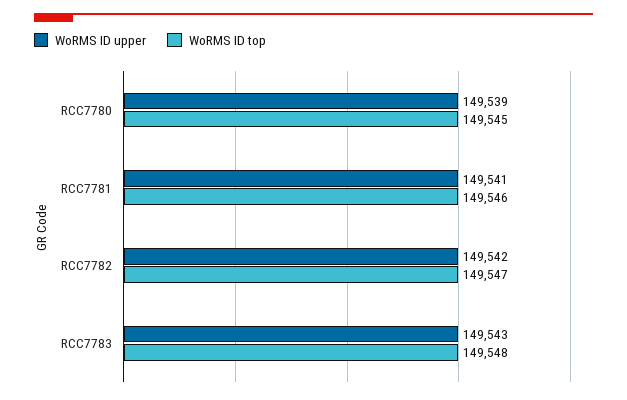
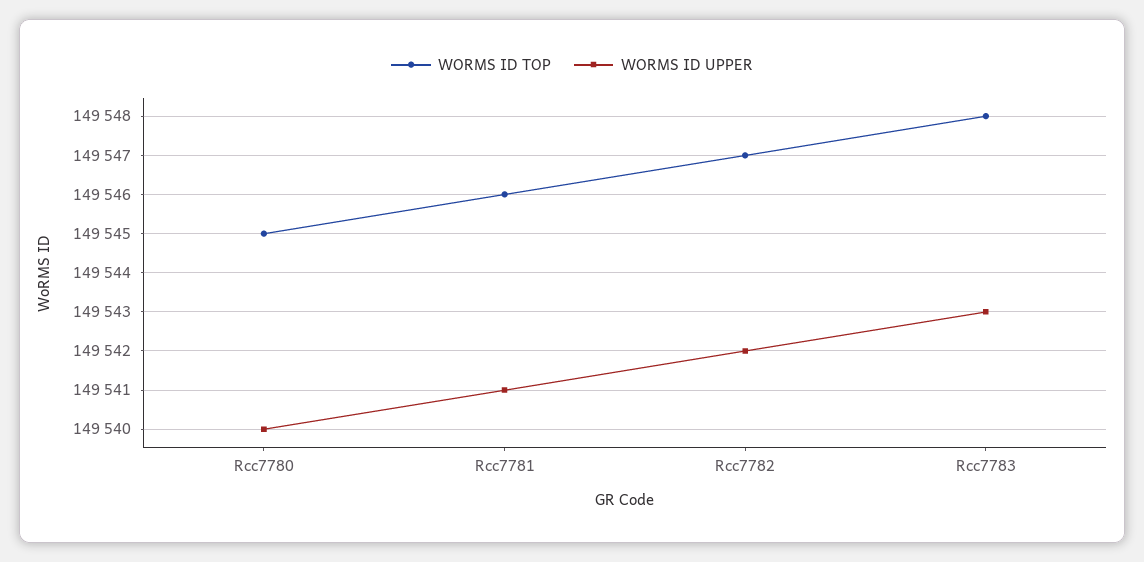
WoRMS ID upper, RCC7780: 149539 -> 149540

